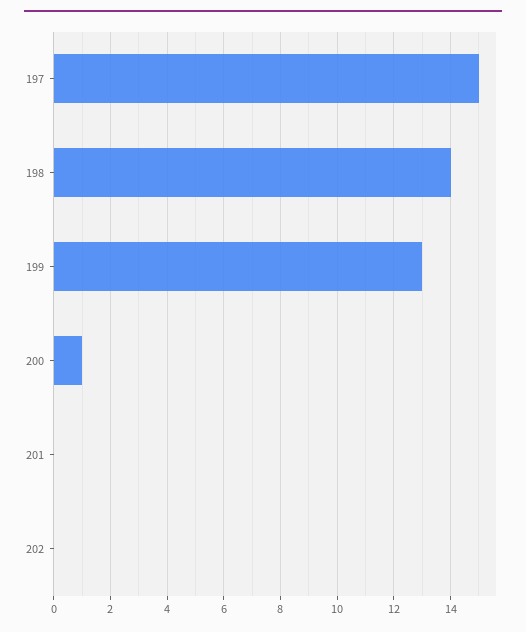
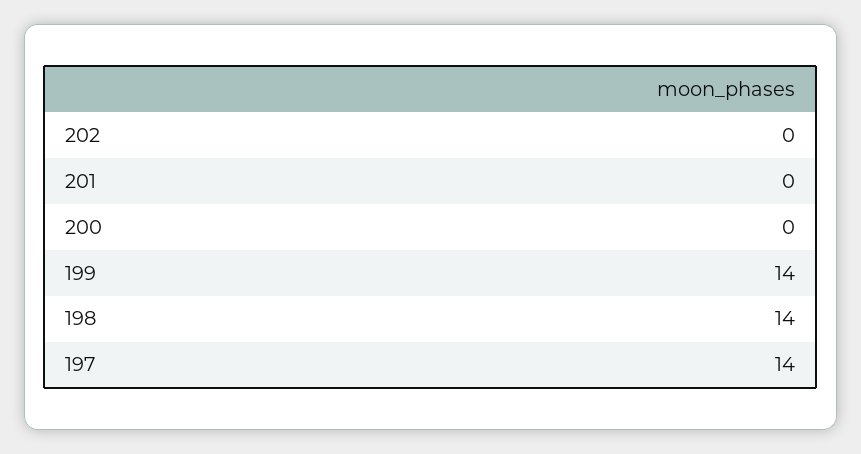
197: 15 -> 14
199: 13 -> 14
200: 1 -> 0

